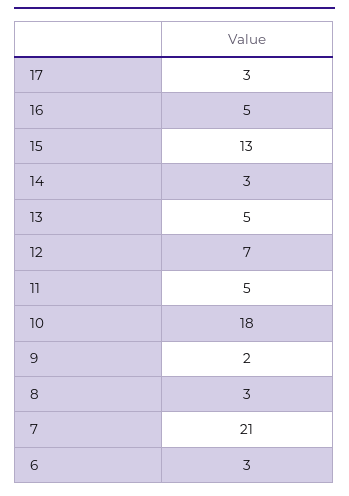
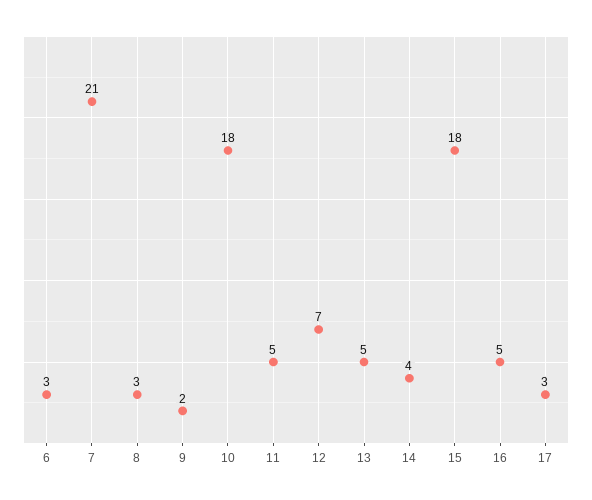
15: 13 -> 18
14: 3 -> 4

